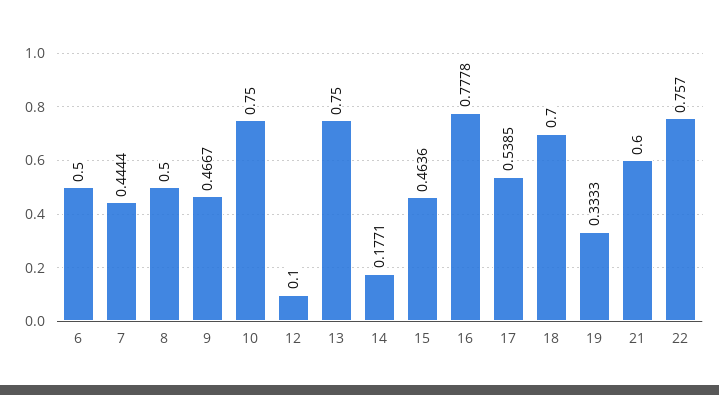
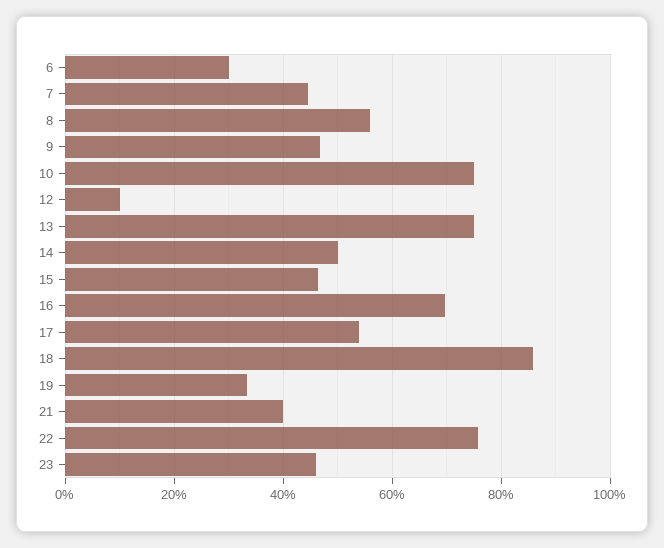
6: 0.5 -> 0.3
8: 0.5 -> 0.56
14: 0.1771 -> 0.5
16: 0.7778 -> 0.7
18: 0.7 -> 0.86
21: 0.6 -> 0.4
23: none -> 0.46

